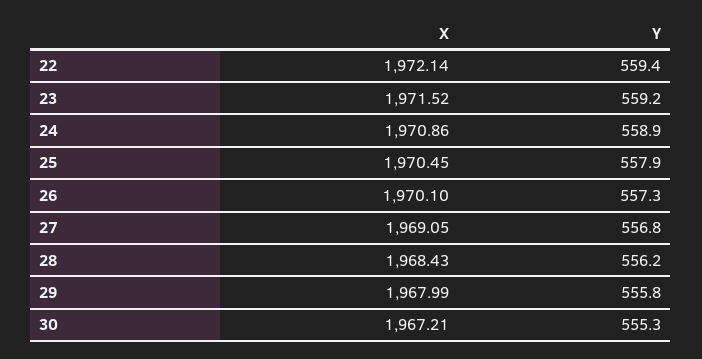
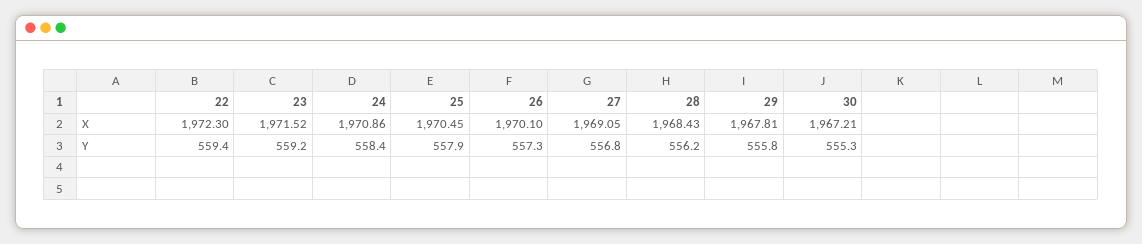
X, 22: 1972.14 -> 1972.3
Y, 24: 558.9 -> 558.4
X, 29: 1967.99 -> 1967.81

